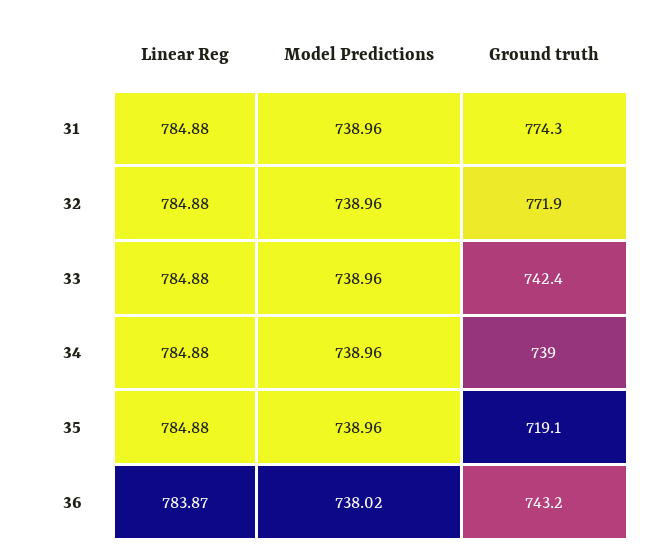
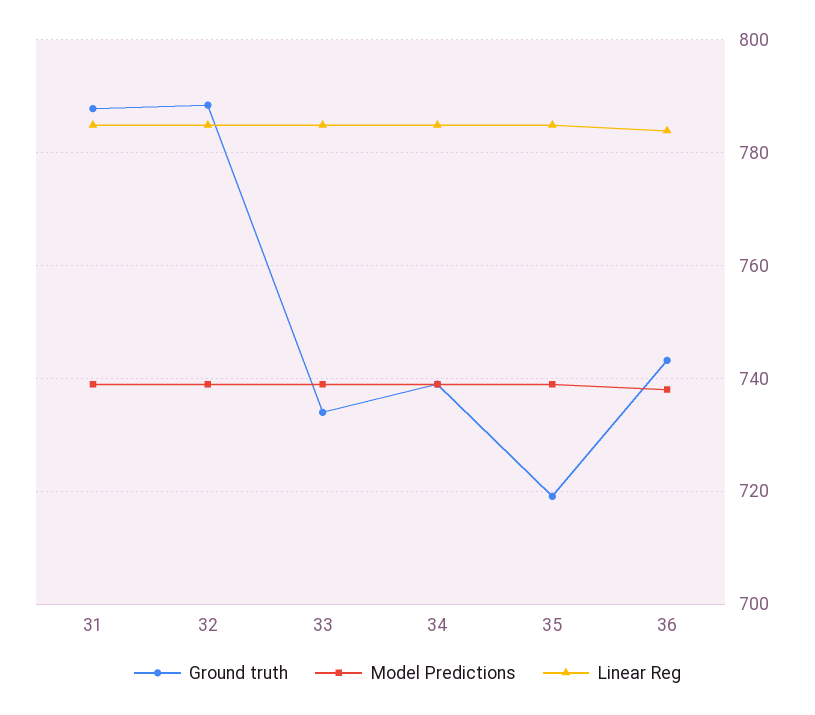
Ground truth, 31: 774.3 -> 788
Ground truth, 32: 771.9 -> 788
Ground truth, 33: 742.4 -> 734

